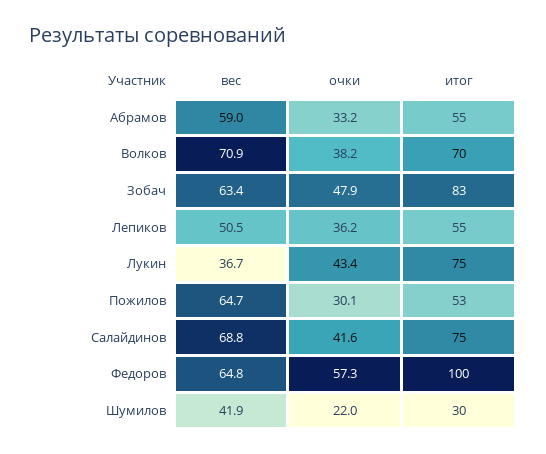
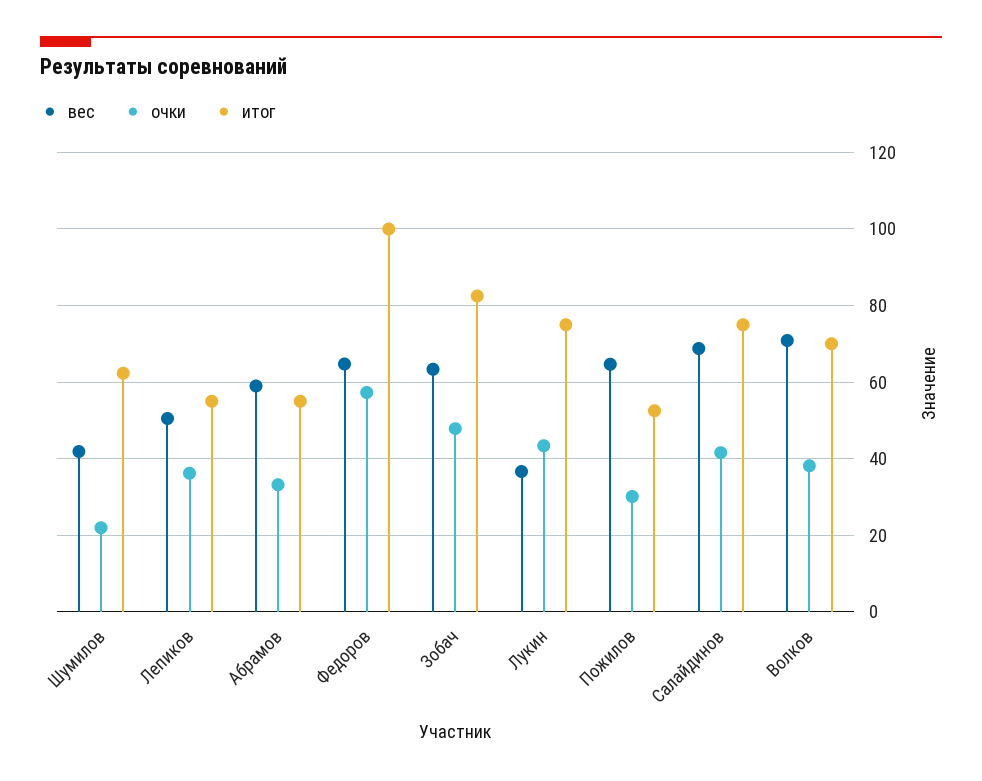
итог, Шумилов: 30 -> 62

